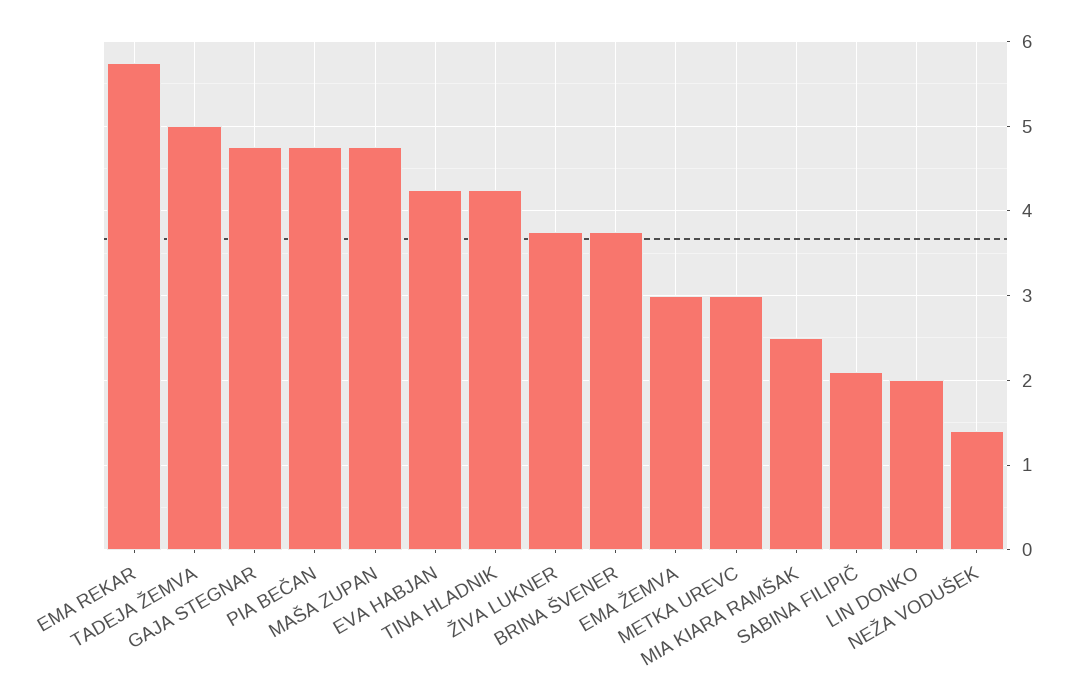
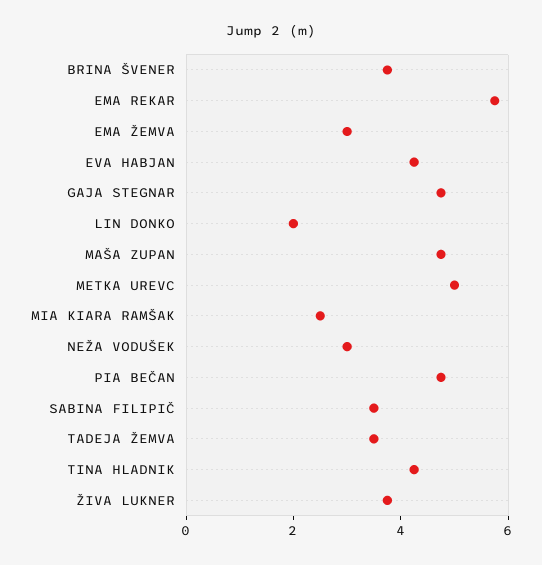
TADEJA ŽEMVA: 5 -> 3.5
METKA UREVC: 3 -> 5
SABINA FILIPIČ: 2.1 -> 3.5
NEŽA VODUŠEK: 1.4 -> 3

